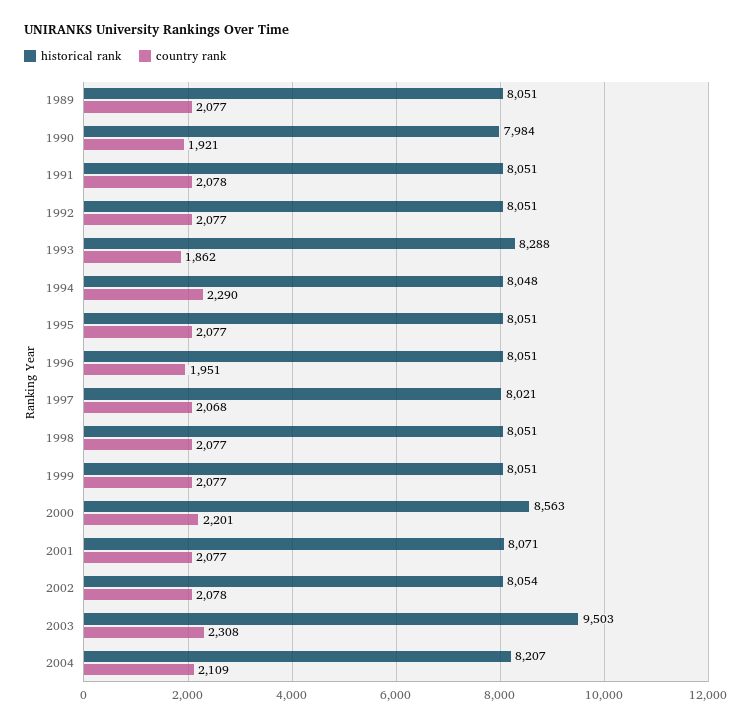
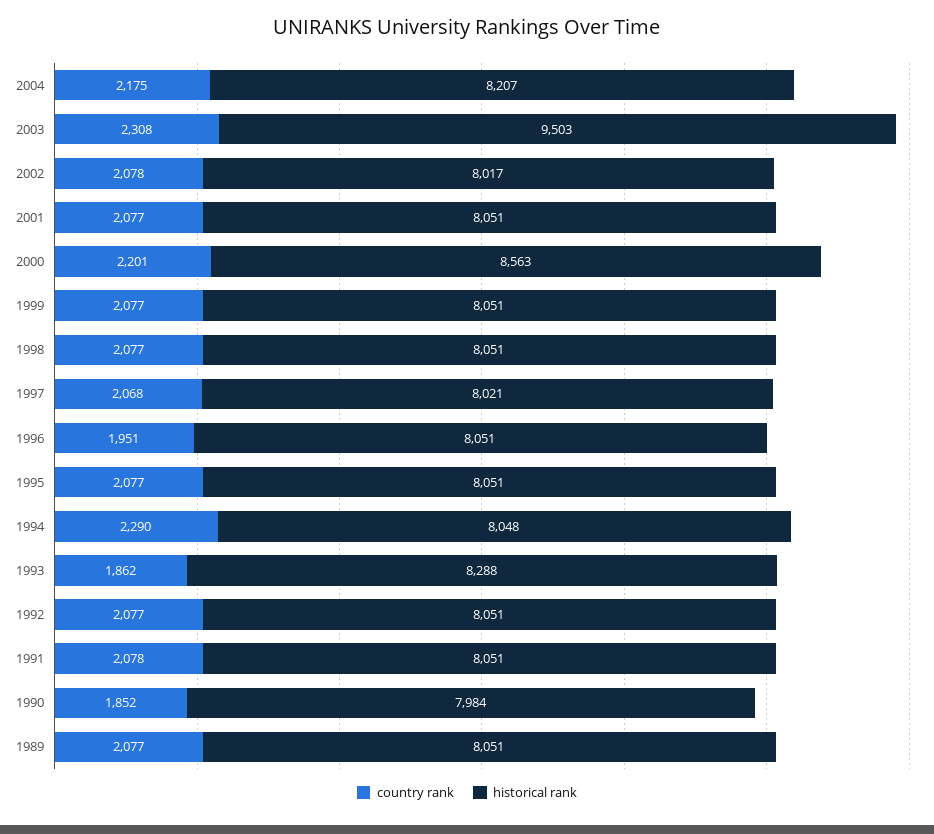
country rank, 1990: 1921 -> 1852
historical rank, 2001: 8071 -> 8051
historical rank, 2002: 8054 -> 8017
country rank, 2004: 2109 -> 2175

